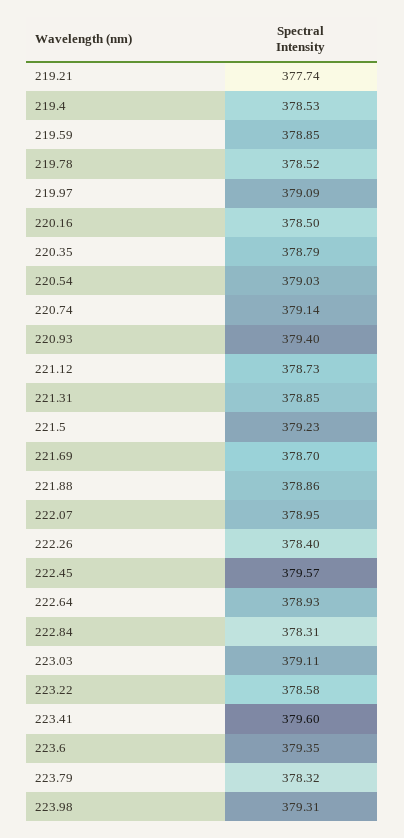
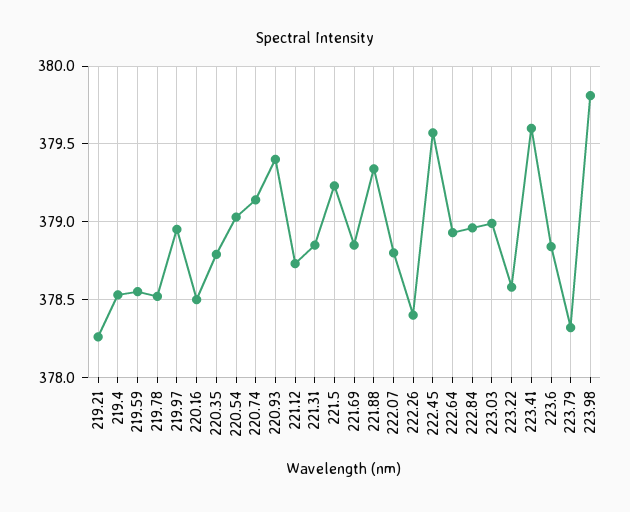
219.21: 377.74 -> 378.25
219.59: 378.85 -> 378.55
219.97: 379.09 -> 378.95
221.69: 378.7 -> 378.85
221.88: 378.86 -> 379.35
222.07: 378.95 -> 378.8
222.84: 378.31 -> 378.95
223.03: 379.11 -> 379
223.6: 379.35 -> 378.85
223.98: 379.31 -> 379.8

